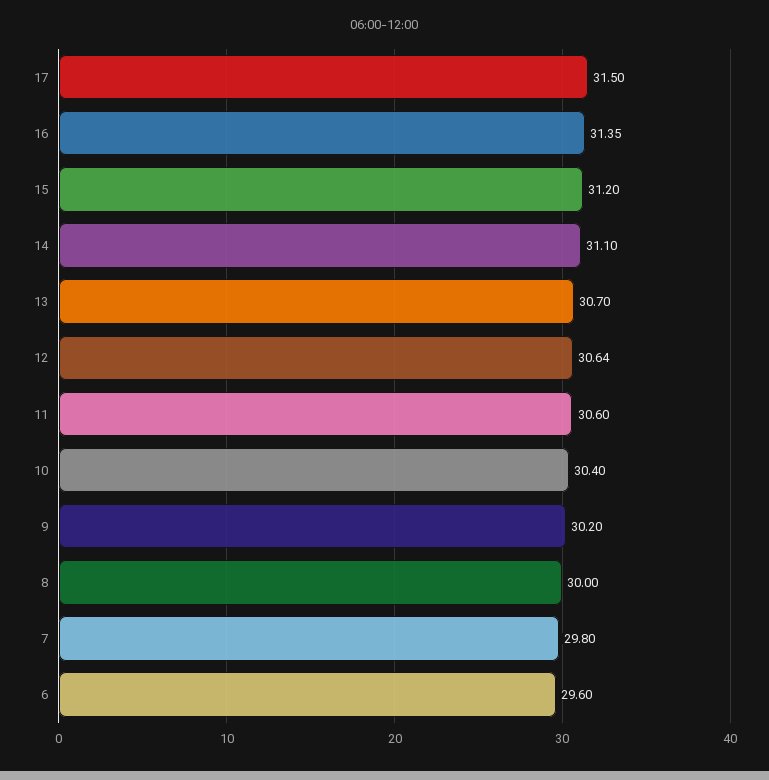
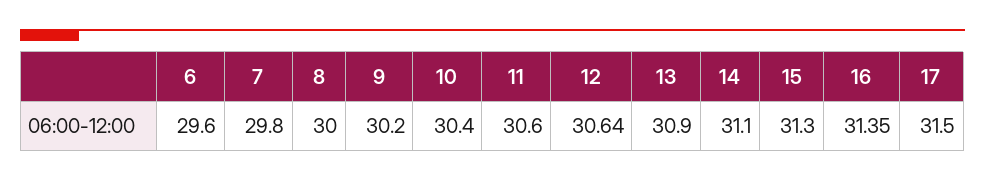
15: 31.2 -> 31.3
13: 30.7 -> 30.9

